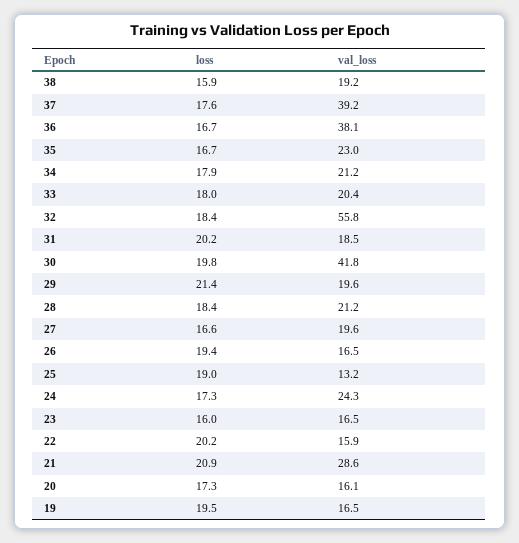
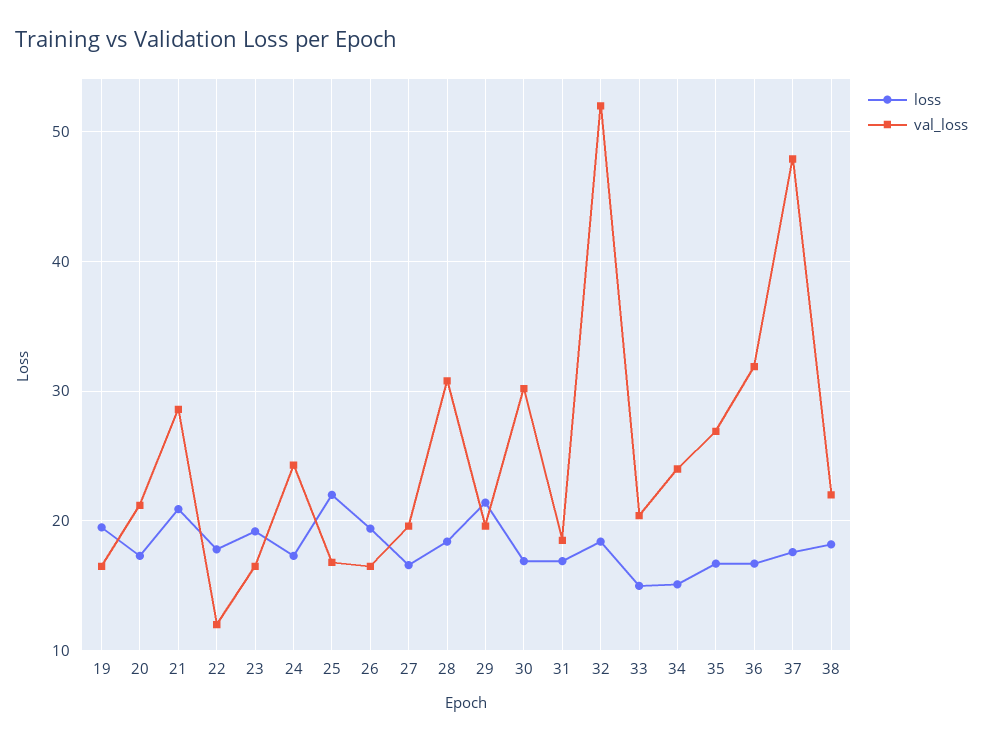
loss, 38: 15.9 -> 18
val_loss, 38: 19.2 -> 22
val_loss, 37: 39.2 -> 48
val_loss, 36: 38.1 -> 32
val_loss, 35: 23 -> 27
loss, 34: 17.9 -> 15
val_loss, 34: 21.2 -> 24
loss, 33: 18 -> 15
val_loss, 32: 55.8 -> 52
loss, 31: 20.2 -> 17
loss, 30: 19.8 -> 17
val_loss, 30: 41.8 -> 30
val_loss, 28: 21.2 -> 31
loss, 25: 19 -> 22
val_loss, 25: 13.2 -> 17
loss, 23: 16 -> 19
loss, 22: 20.2 -> 18
val_loss, 22: 15.9 -> 12
val_loss, 20: 16.1 -> 21

